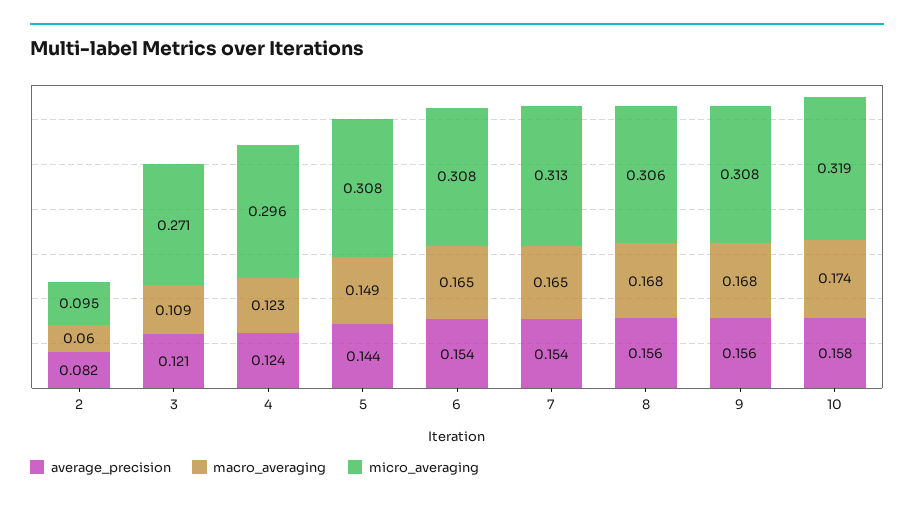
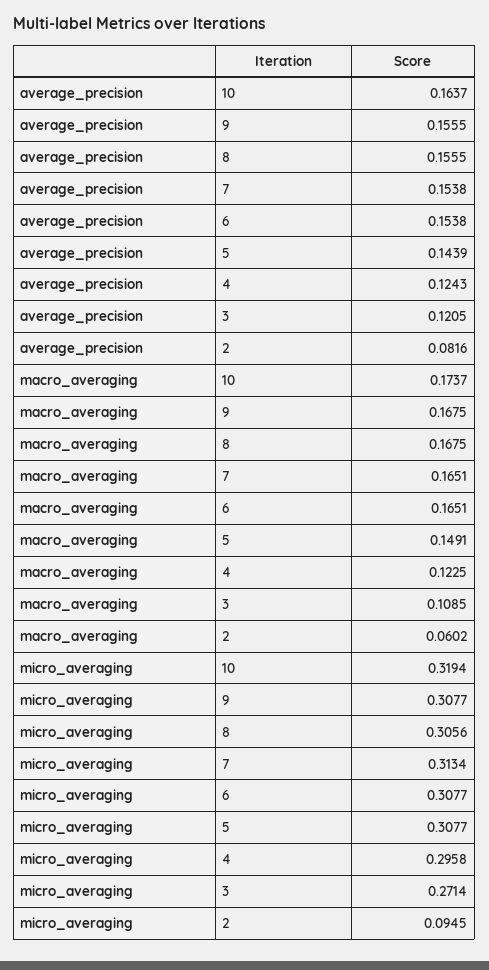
average_precision, 10: 0.158 -> 0.1637

